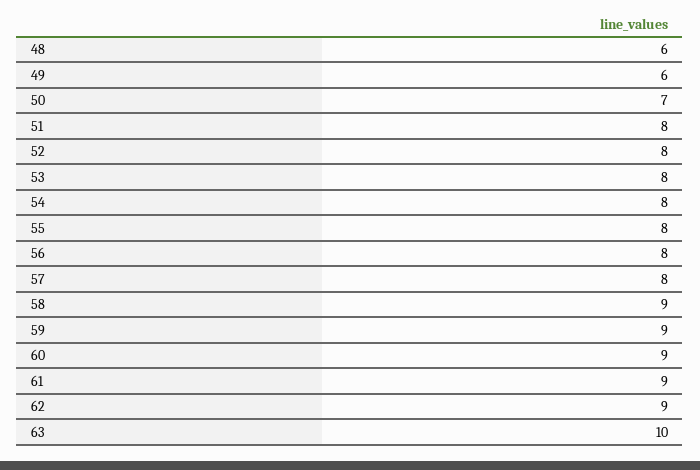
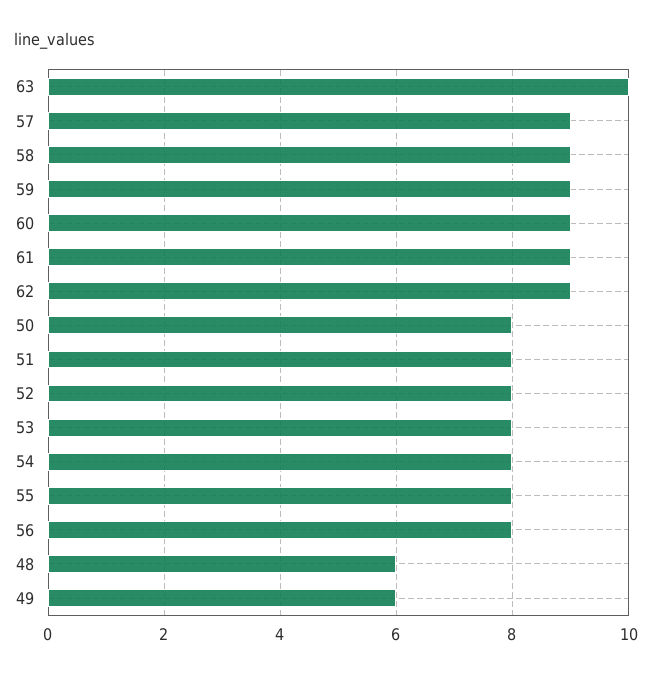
50: 7 -> 8
57: 8 -> 9

